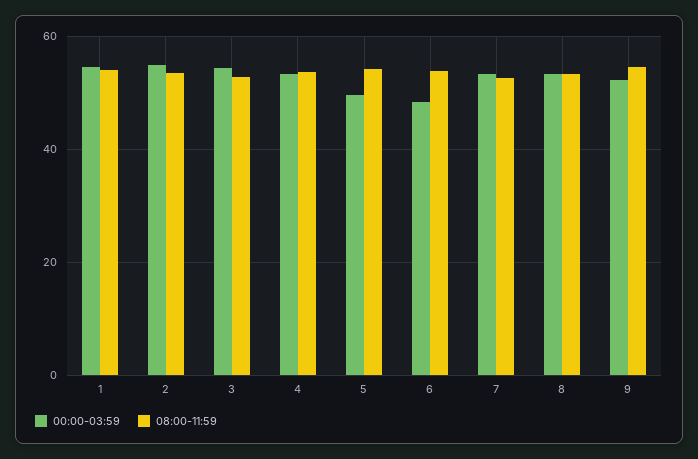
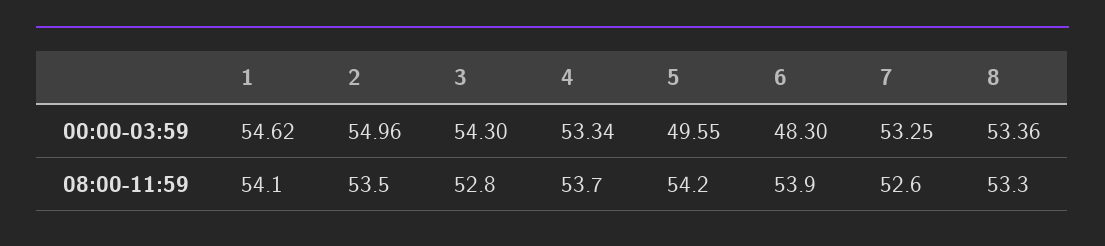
00:00-03:59, 9: 52 -> none
08:00-11:59, 9: 54 -> none

